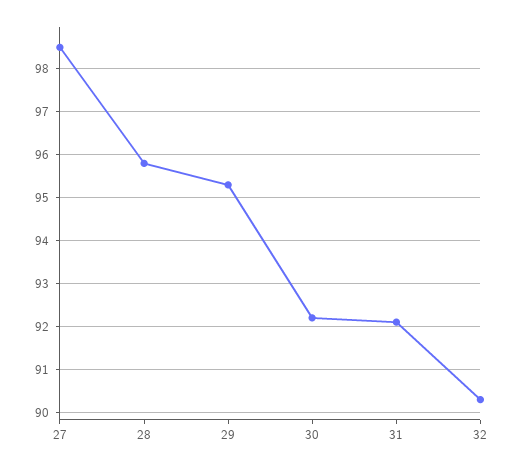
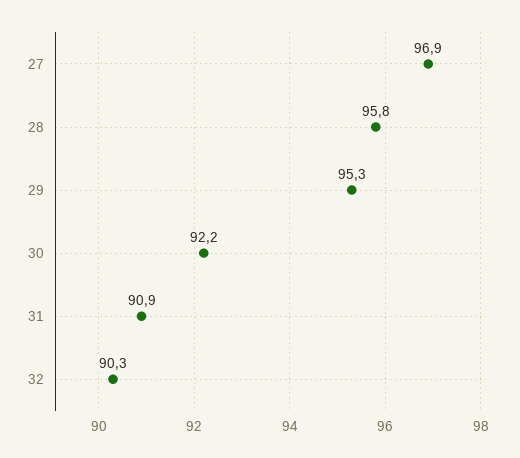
27: 98.5 -> 96.9
31: 92 -> 90.9

